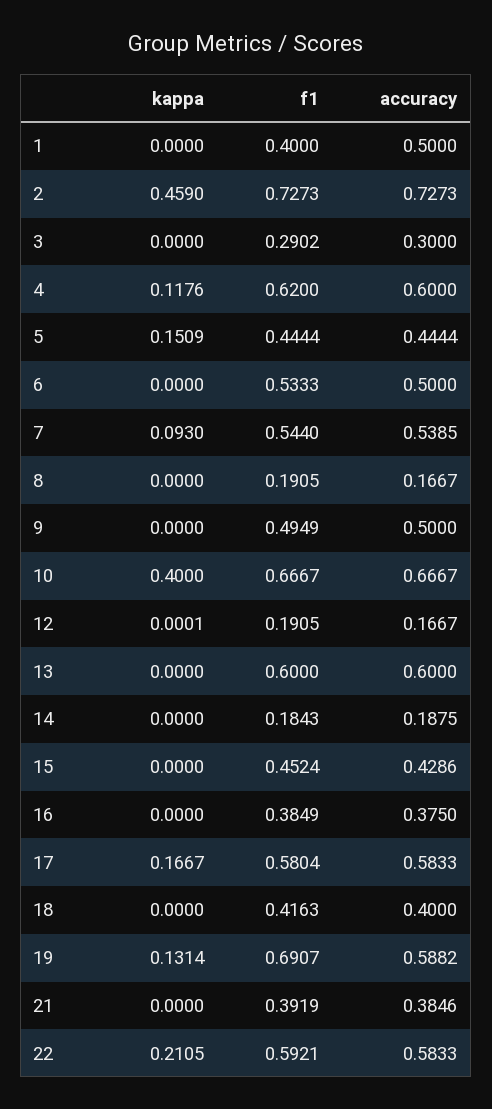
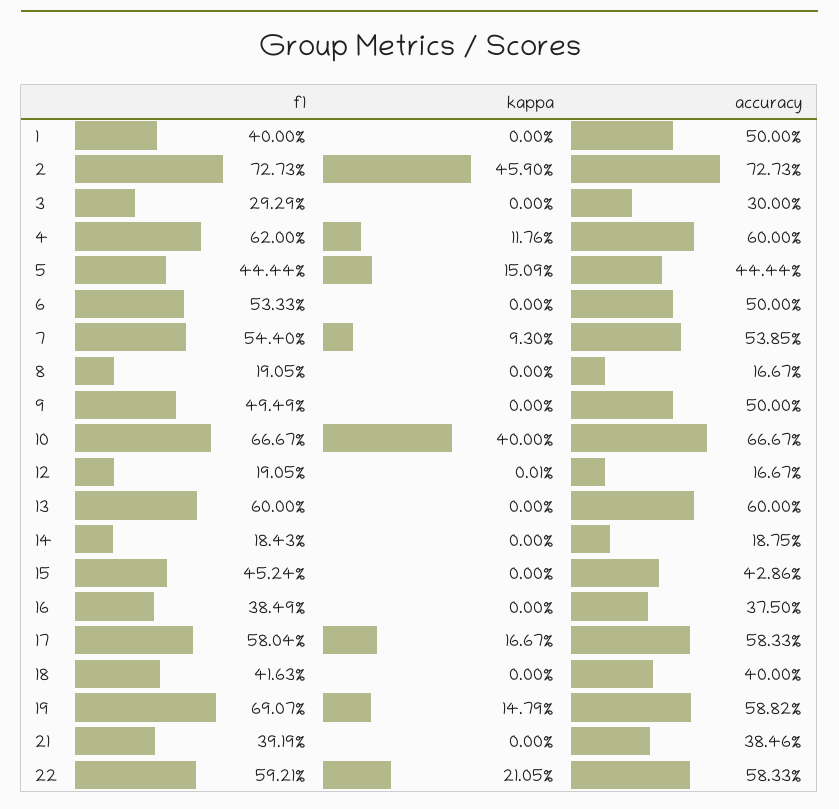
f1, 3: 0.2902 -> 0.2929
kappa, 19: 0.1314 -> 0.1479

